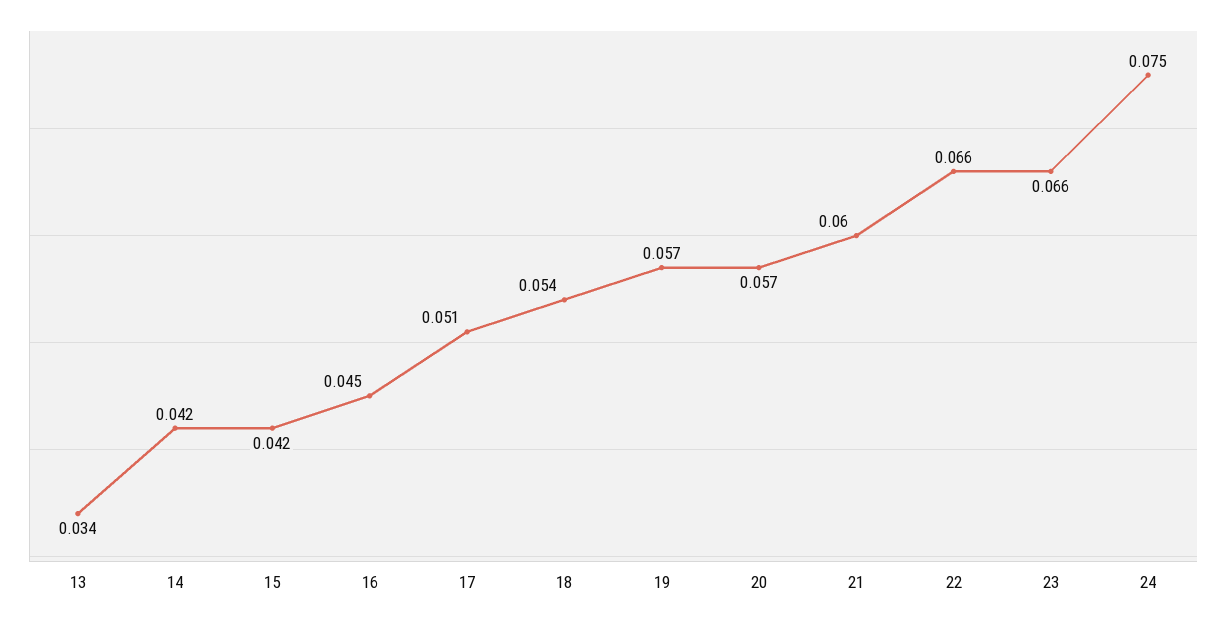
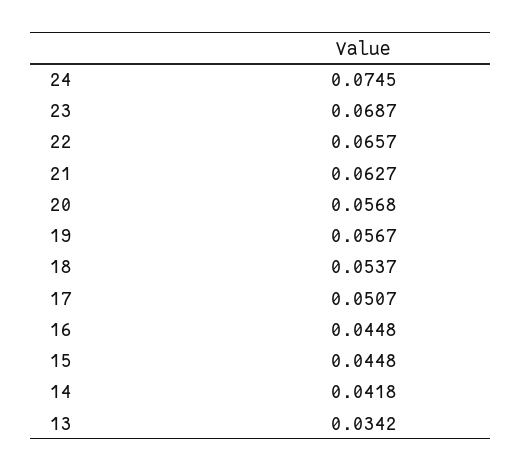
15: 0.042 -> 0.0448
21: 0.06 -> 0.0627
23: 0.066 -> 0.0687

